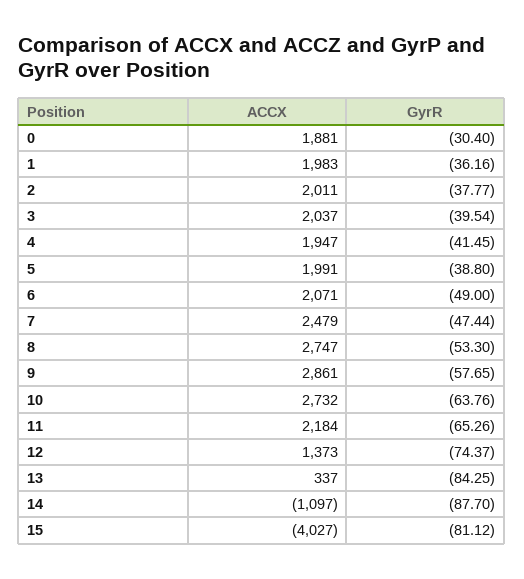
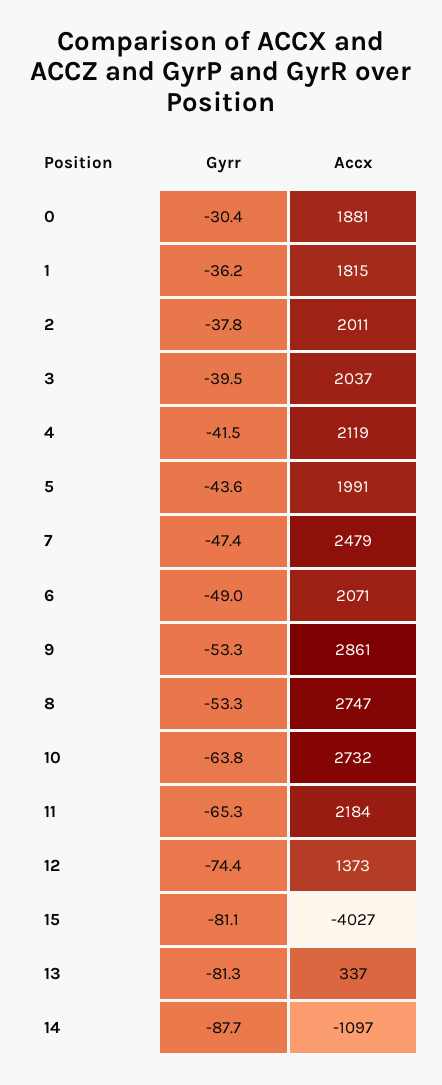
ACCX, 1: 1983 -> 1815
ACCX, 4: 1947 -> 2119
GyrR, 5: -38.8 -> -43.6
GyrR, 9: -57.65 -> -53.3
GyrR, 13: -84.25 -> -81.3

